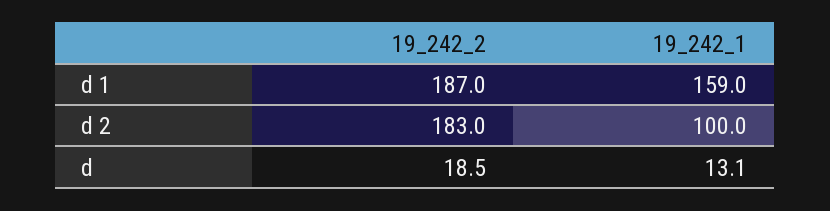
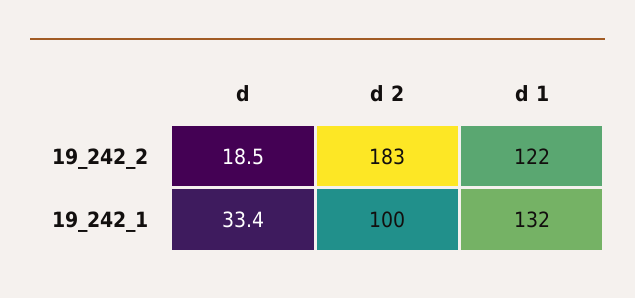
19_242_2, d 1: 187 -> 122
19_242_1, d 1: 159 -> 132
19_242_1, d: 13.1 -> 33.4

